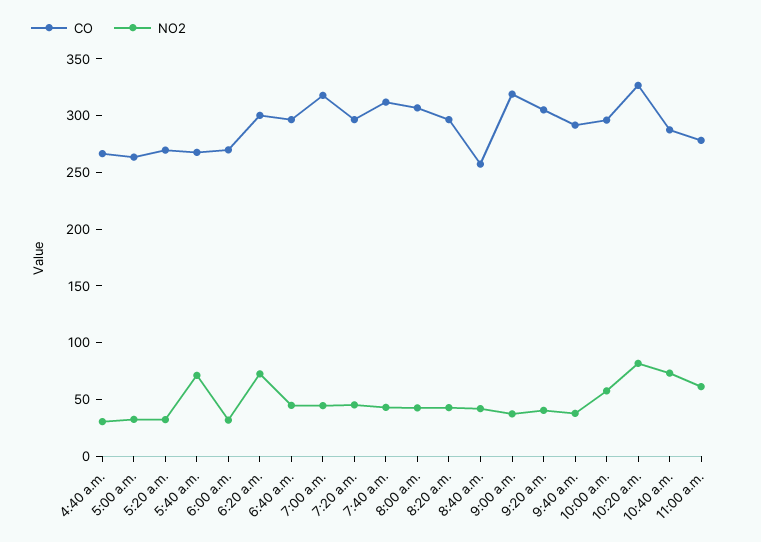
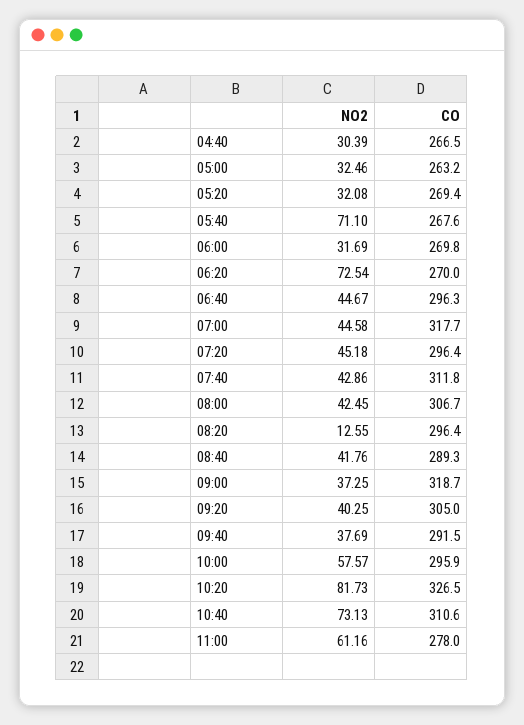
CO, 6:20 a.m.: 300 -> 270
NO2, 8:20 a.m.: 40 -> 12.55
CO, 8:40 a.m.: 260 -> 289.3
CO, 10:40 a.m.: 290 -> 310.6

